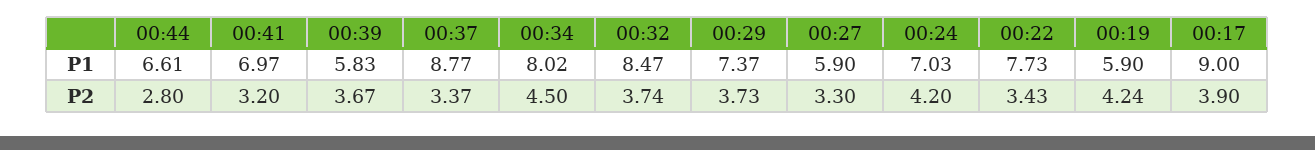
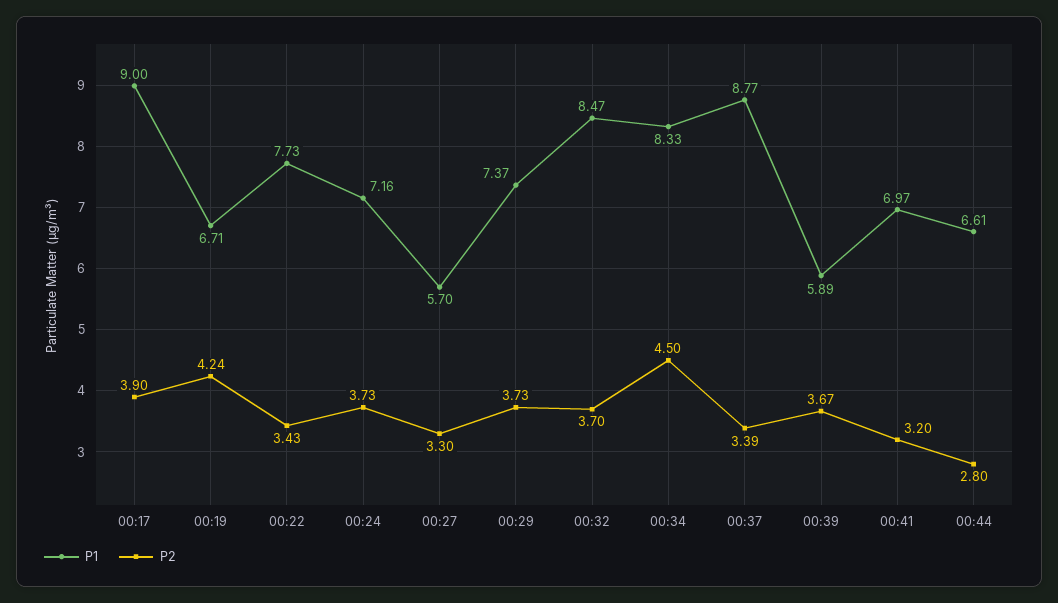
P1, 00:39: 5.83 -> 5.89
P1, 00:34: 8.02 -> 8.33
P1, 00:27: 5.9 -> 5.7
P1, 00:24: 7.03 -> 7.16
P1, 00:19: 5.9 -> 6.71
P2, 00:37: 3.37 -> 3.39
P2, 00:32: 3.74 -> 3.7
P2, 00:24: 4.2 -> 3.73

